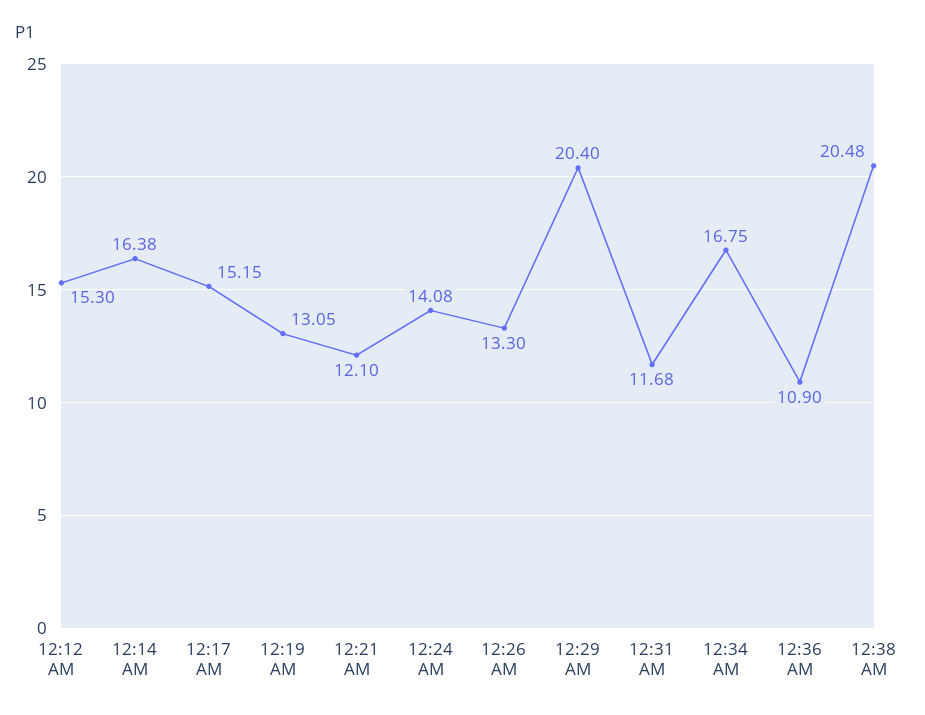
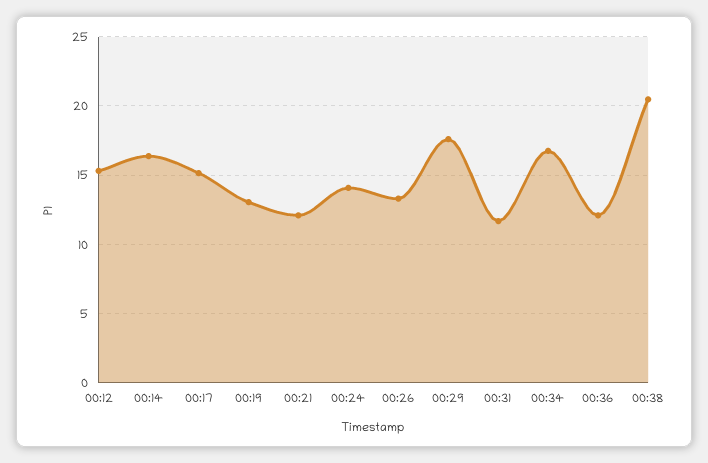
12:29 AM: 20.4 -> 17.5
12:36 AM: 10.9 -> 12

